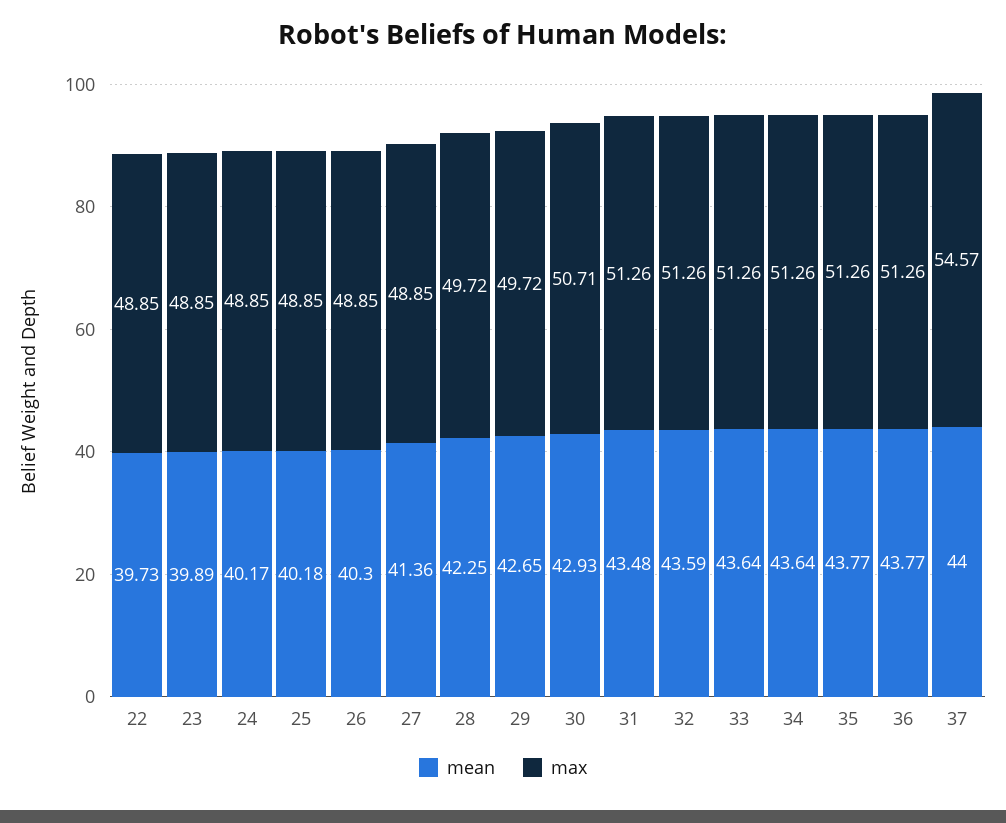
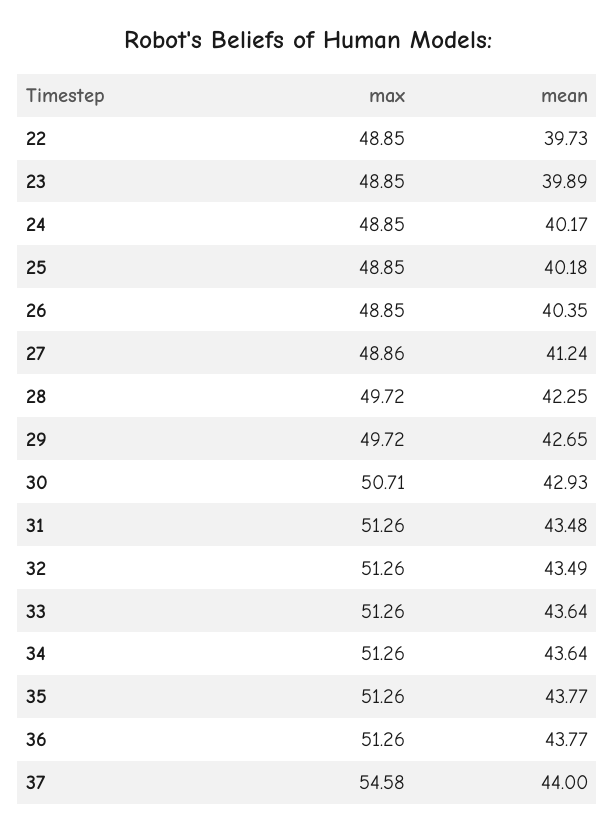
mean, 26: 40.3 -> 40.35
mean, 27: 41.36 -> 41.24
max, 27: 48.85 -> 48.86
mean, 32: 43.59 -> 43.49
max, 37: 54.57 -> 54.58

